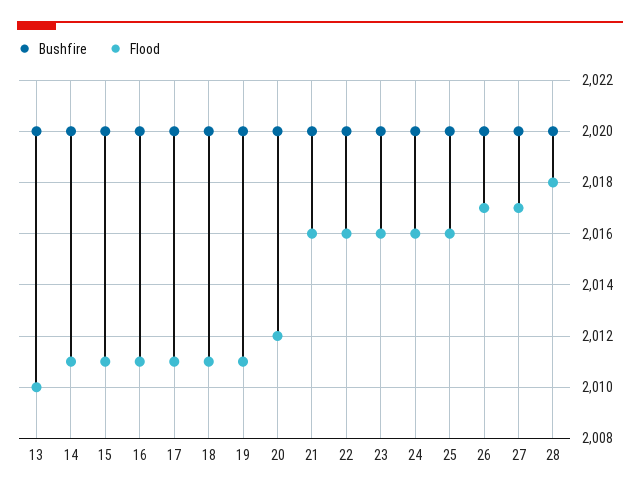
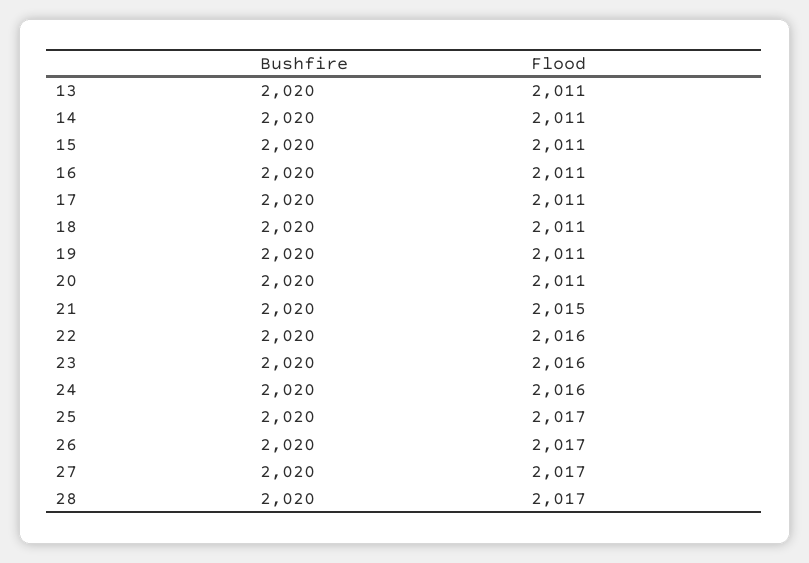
Flood, 13: 2010 -> 2011
Flood, 20: 2012 -> 2011
Flood, 21: 2016 -> 2015
Flood, 25: 2016 -> 2017
Flood, 28: 2018 -> 2017

